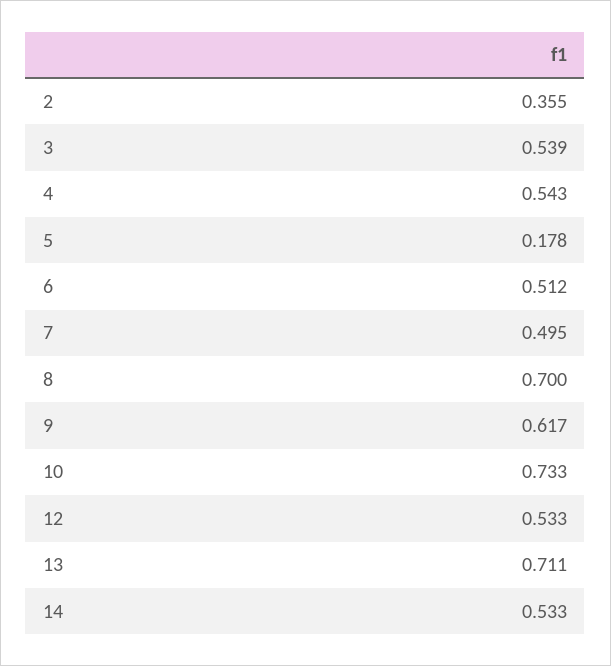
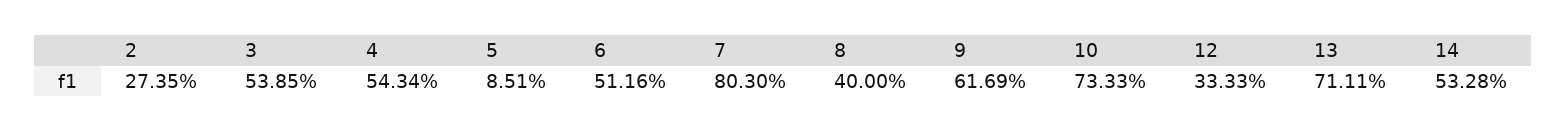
2: 0.355 -> 0.2735
5: 0.178 -> 0.0851
7: 0.495 -> 0.803
8: 0.7 -> 0.4
12: 0.533 -> 0.3333

